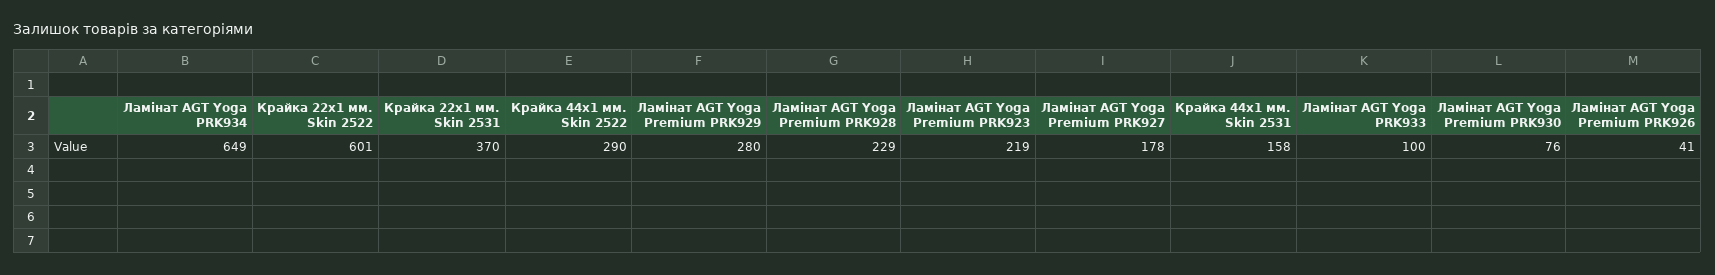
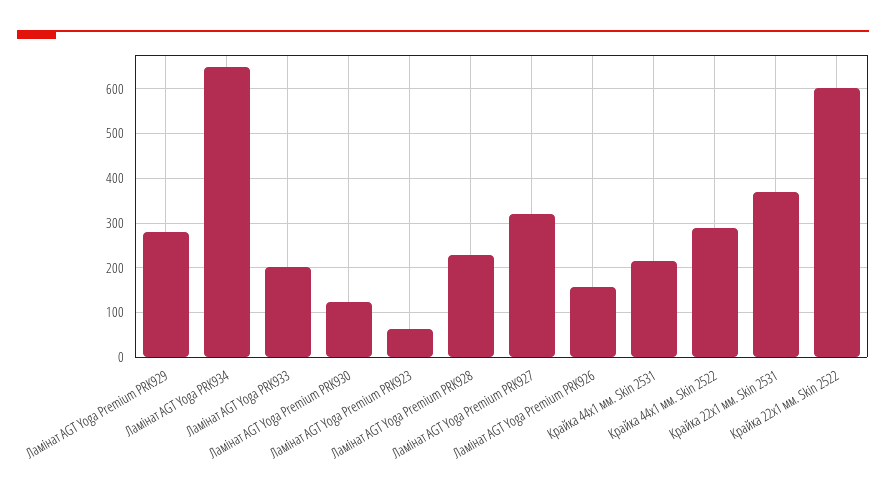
Ламінат AGT Yoga Premium PRK923: 219 -> 60
Ламінат AGT Yoga Premium PRK927: 178 -> 320
Крайка 44x1 мм. Skin 2531: 158 -> 220
Ламінат AGT Yoga PRK933: 100 -> 200
Ламінат AGT Yoga Premium PRK930: 76 -> 120
Ламінат AGT Yoga Premium PRK926: 41 -> 160

